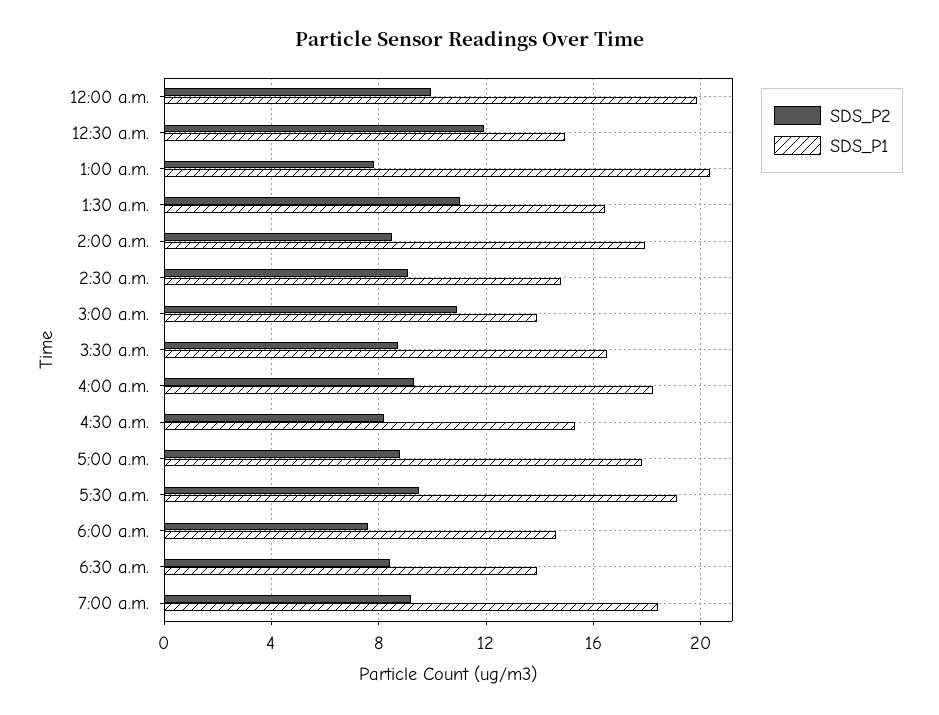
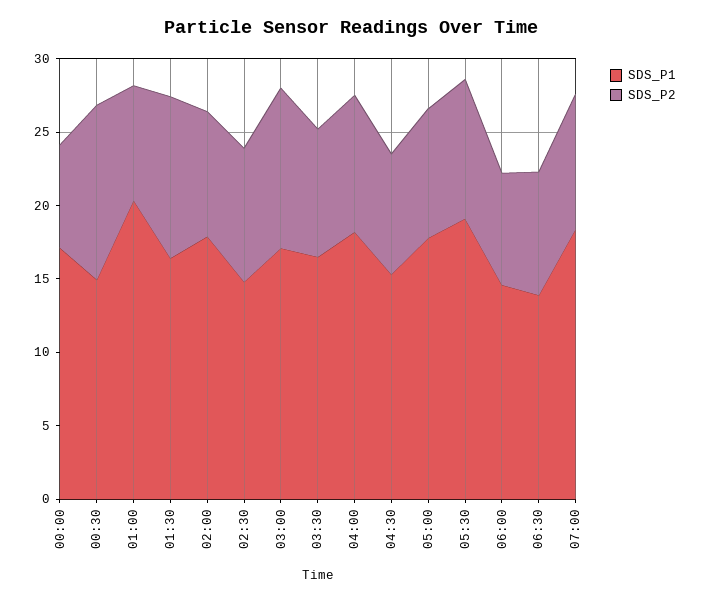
SDS_P2, 12:00 a.m.: 10 -> 7
SDS_P1, 12:00 a.m.: 20 -> 17
SDS_P1, 3:00 a.m.: 14 -> 17

